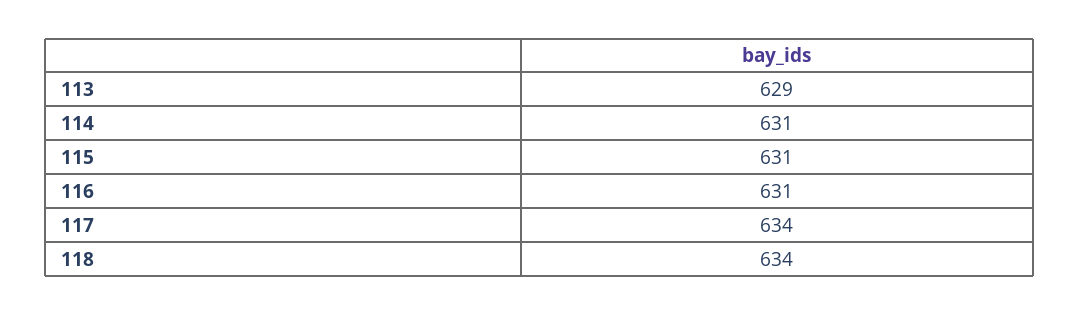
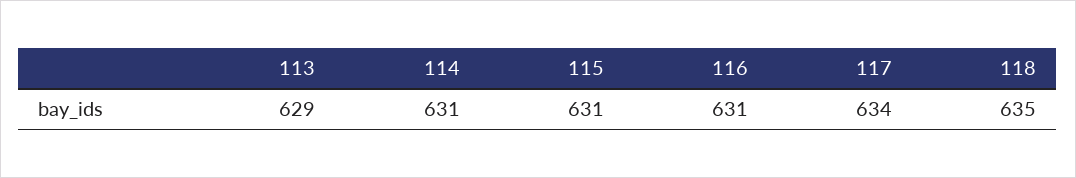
118: 634 -> 635

